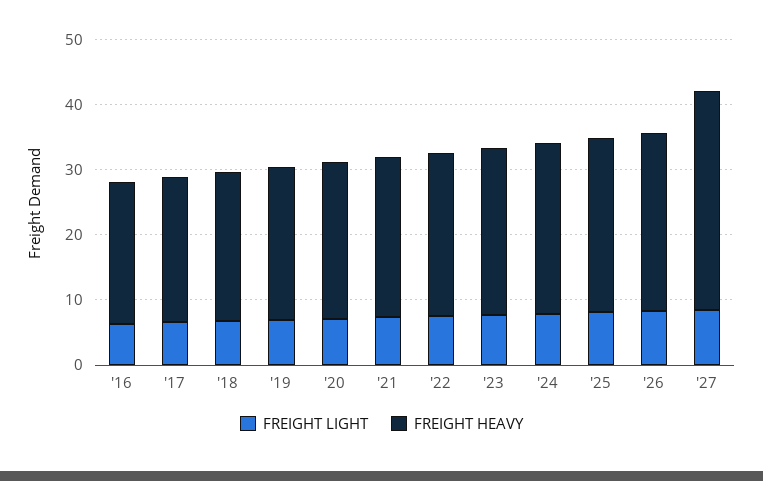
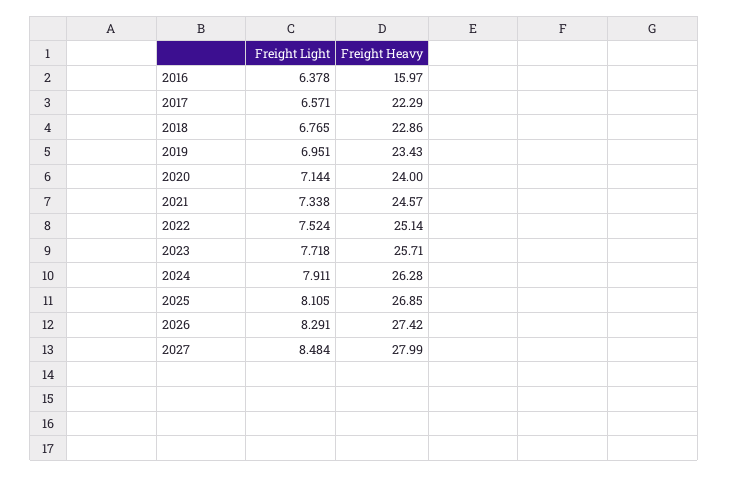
FREIGHT HEAVY, '16: 22 -> 15.97
FREIGHT HEAVY, '27: 34 -> 27.99

